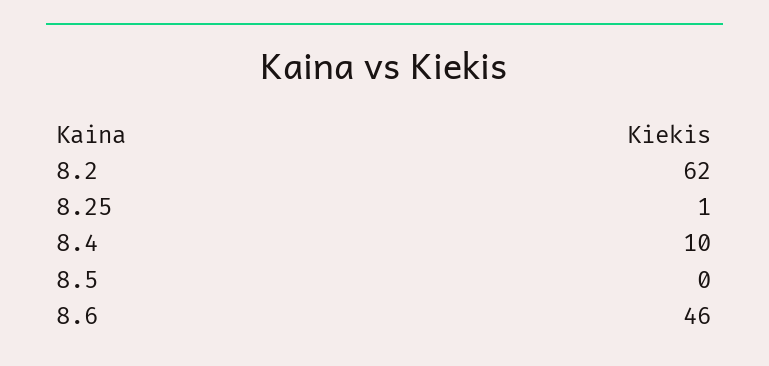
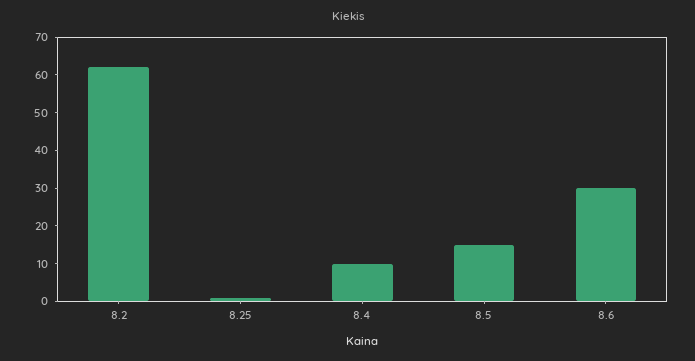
8.5: 0 -> 15
8.6: 46 -> 30

